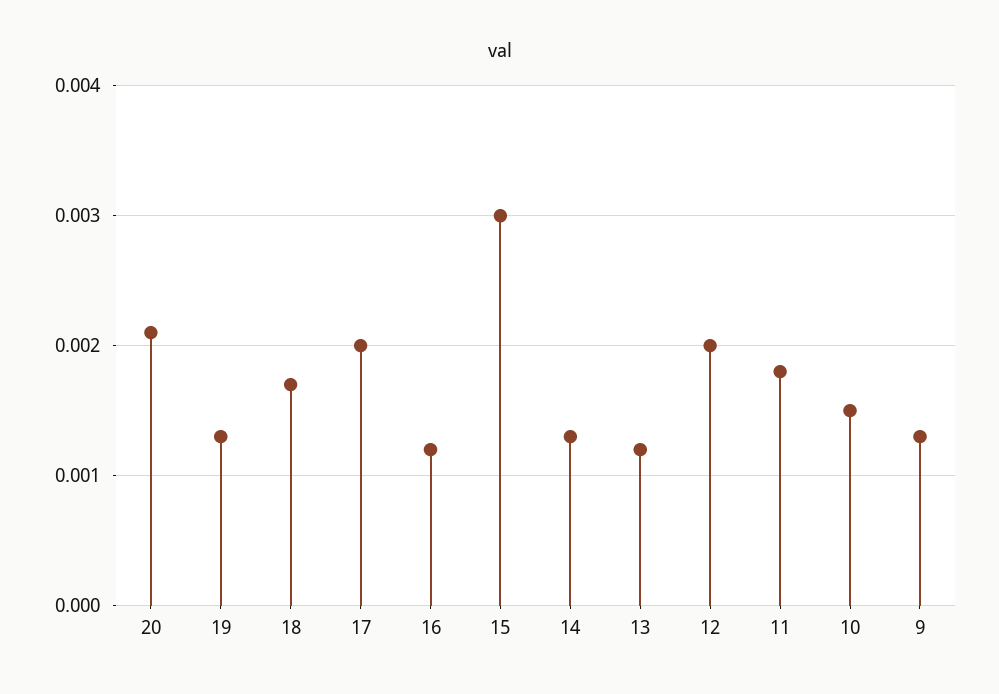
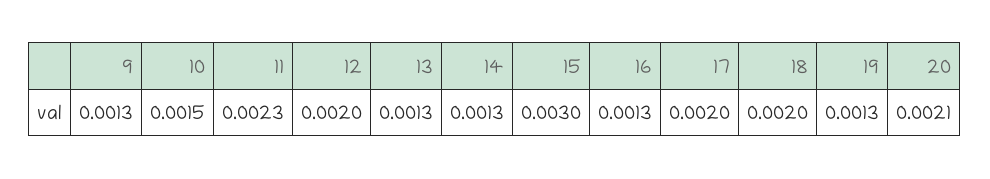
18: 0.0017 -> 0.002
16: 0.0012 -> 0.0013
13: 0.0012 -> 0.0013
11: 0.0018 -> 0.0023

